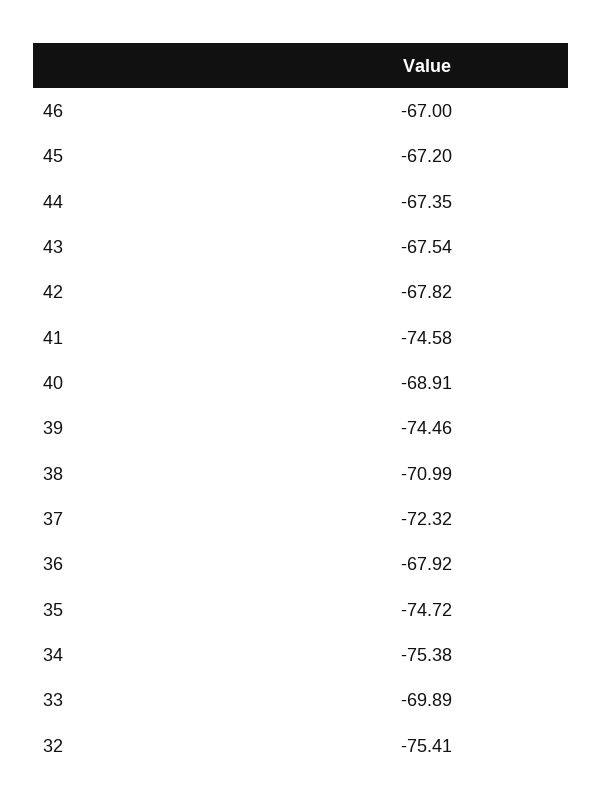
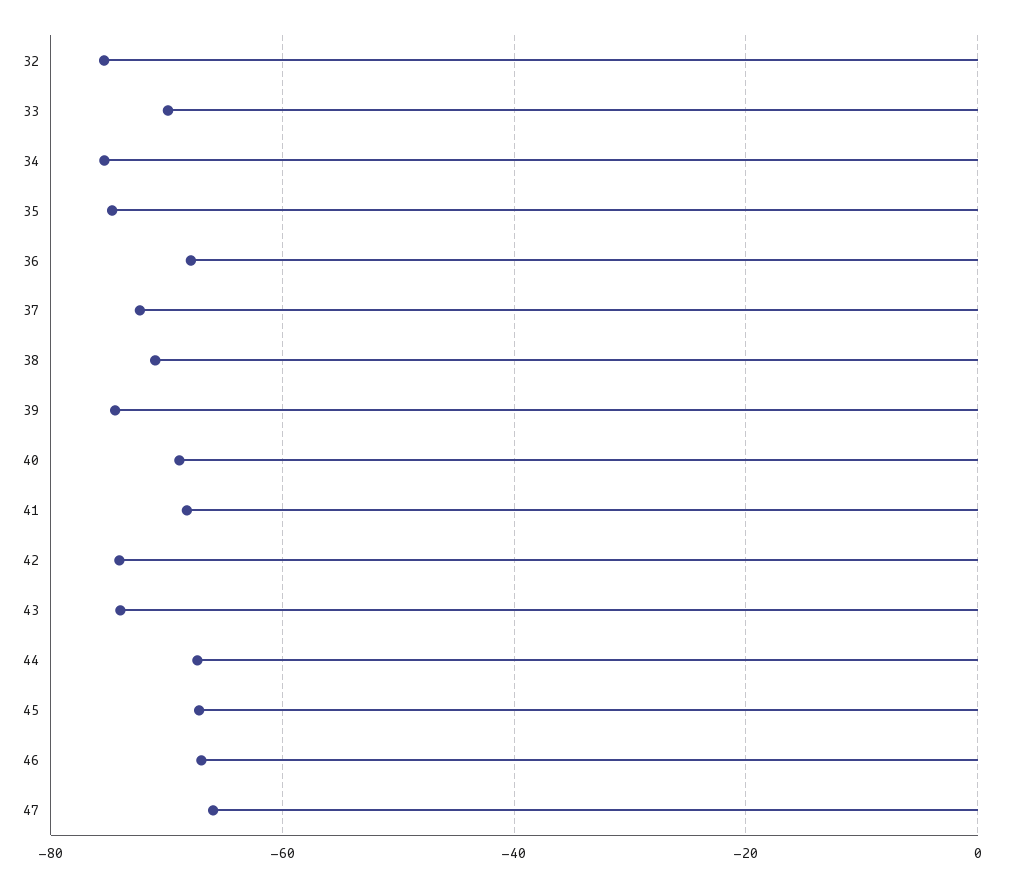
43: -67.54 -> -74
42: -67.82 -> -74
41: -74.58 -> -68
47: none -> -66

